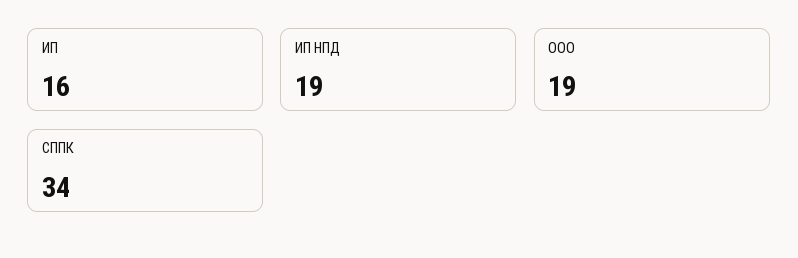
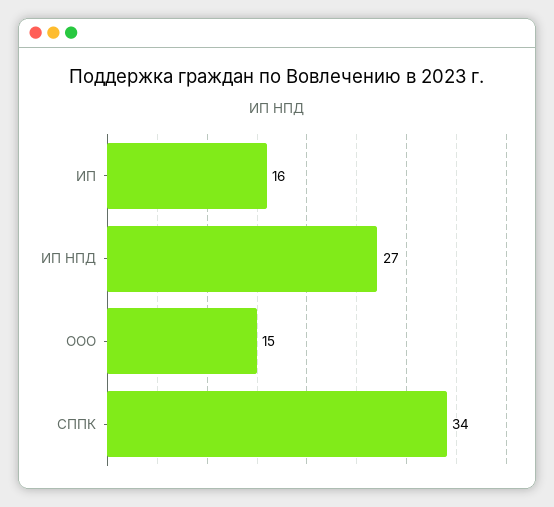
ИП НПД: 19 -> 27
ООО: 19 -> 15

